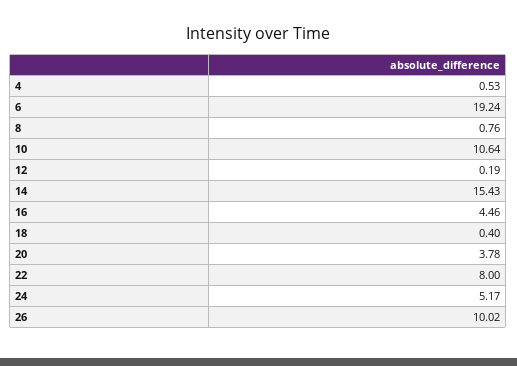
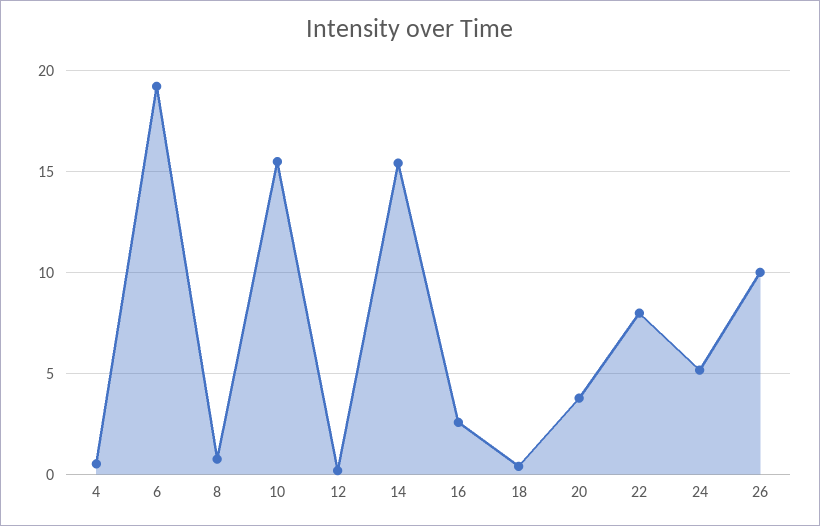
10: 10.64 -> 15.5
16: 4.46 -> 2.5

